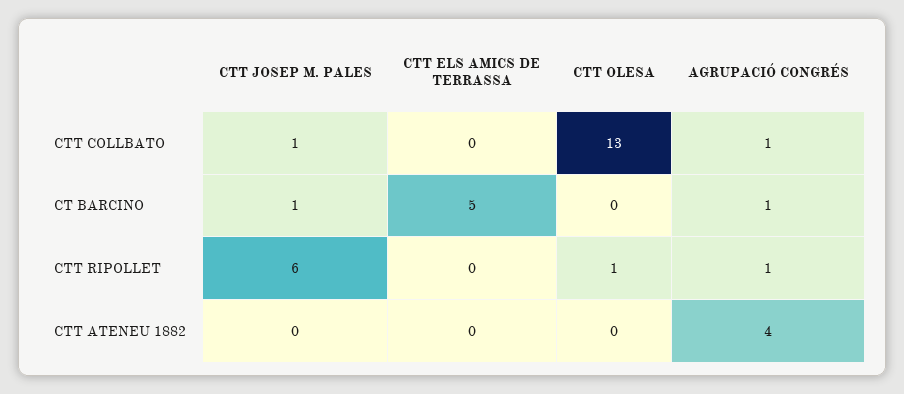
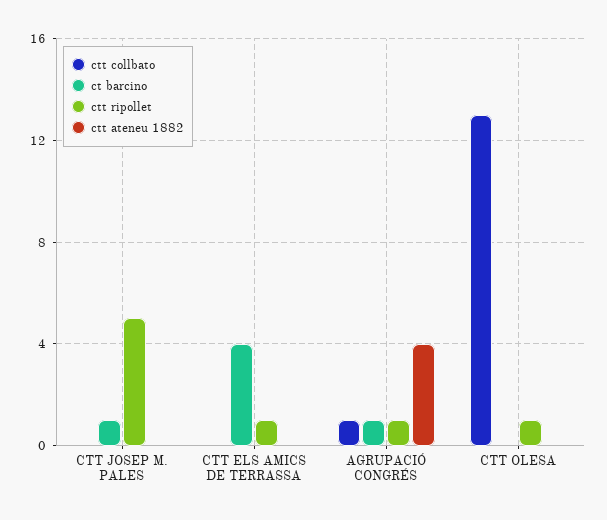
CTT COLLBATO, CTT JOSEP M. PALES: 1 -> 0
CT BARCINO, CTT ELS AMICS DE TERRASSA: 5 -> 4
CTT RIPOLLET, CTT JOSEP M. PALES: 6 -> 5
CTT RIPOLLET, CTT ELS AMICS DE TERRASSA: 0 -> 1

